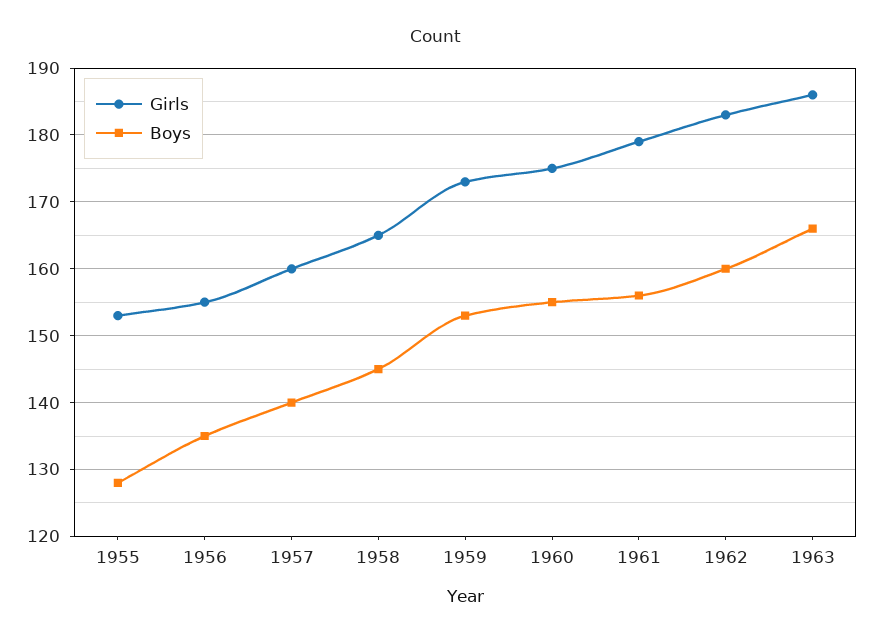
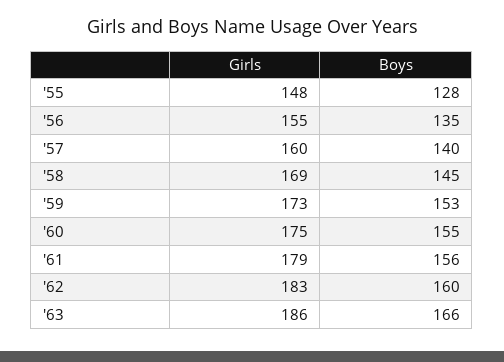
Girls, 1955: 153 -> 148
Girls, 1958: 165 -> 169

